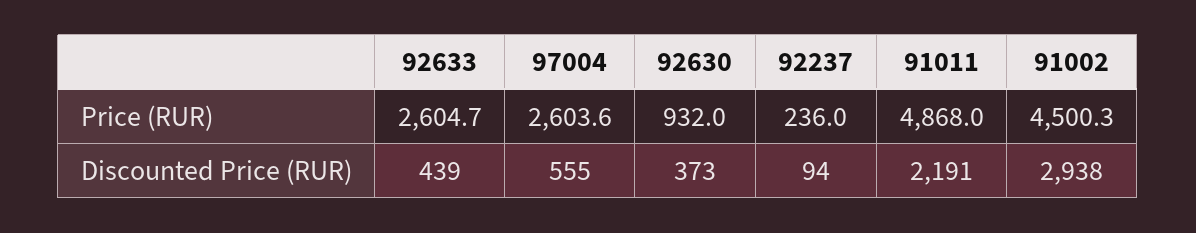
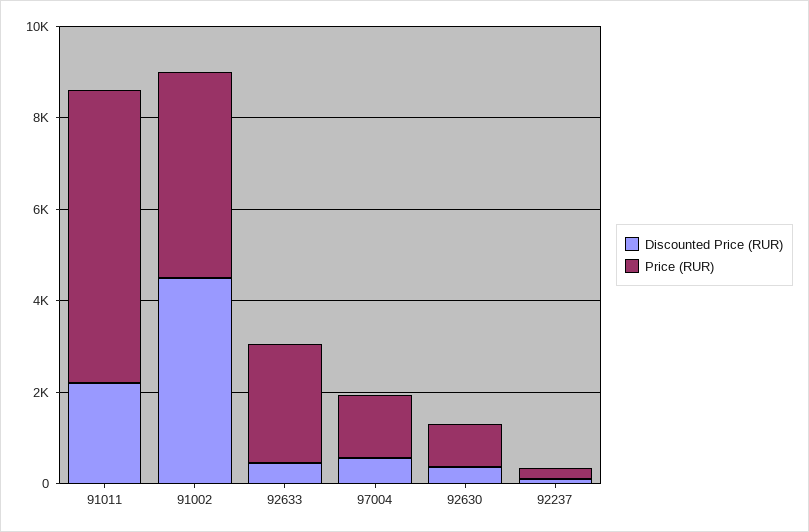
Price (RUR), 97004: 2603.6 -> 1500
Price (RUR), 91011: 4868 -> 6500
Discounted Price (RUR), 91002: 2938 -> 4500

